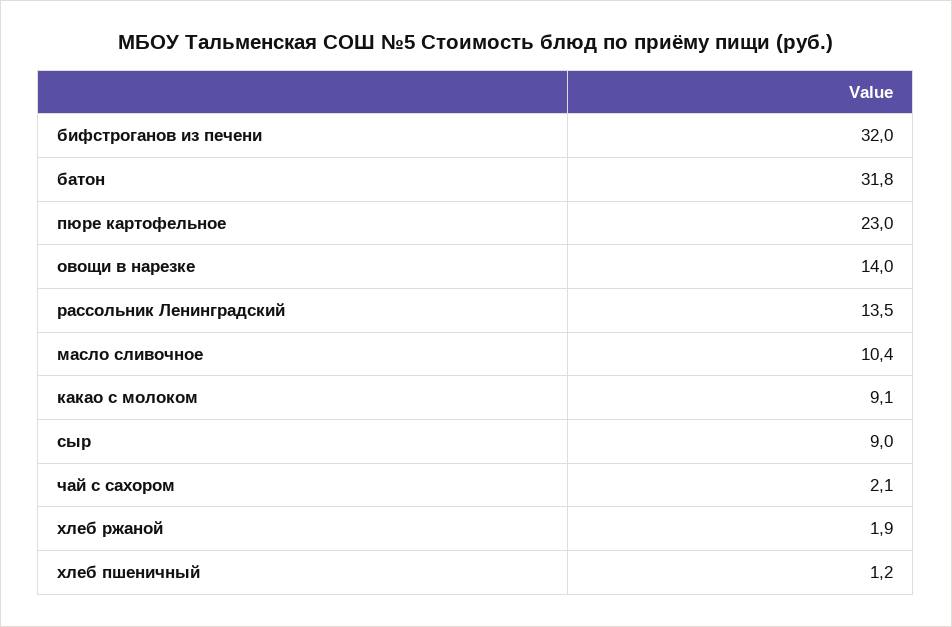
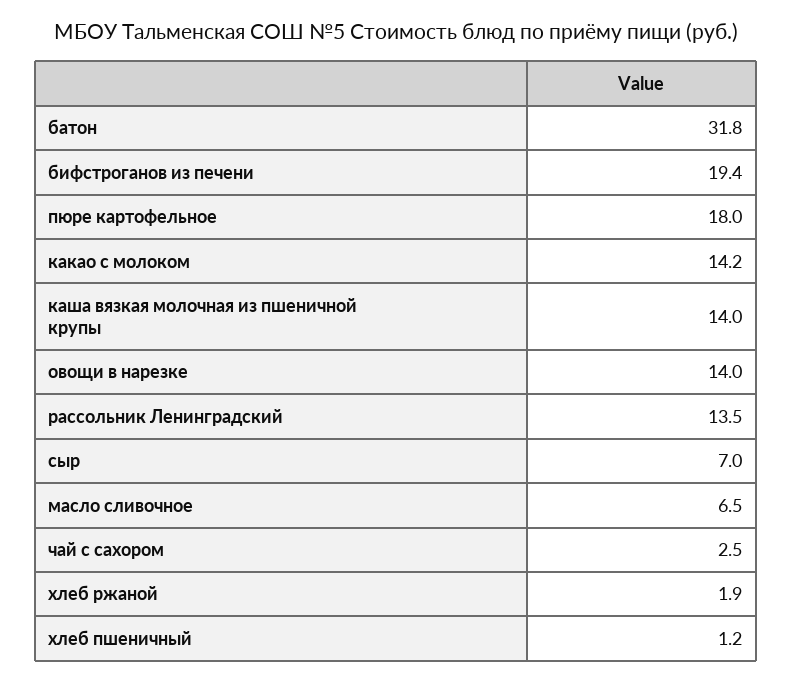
бифстроганов из печени: 32 -> 19.4
пюре картофельное: 23 -> 18
масло сливочное: 10.4 -> 6.5
какао с молоком: 9.1 -> 14.2
сыр: 9 -> 7
чай с сахором: 2.1 -> 2.5
каша вязкая молочная из пшеничной крупы: none -> 14

